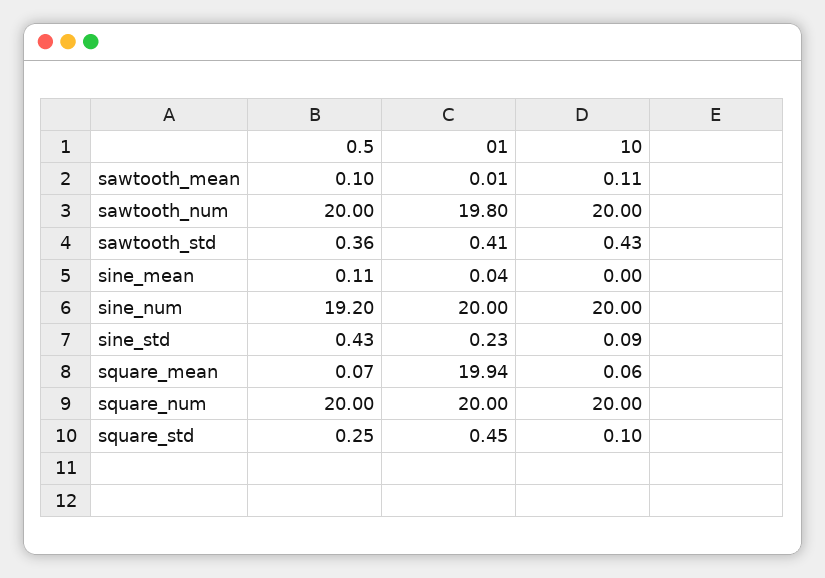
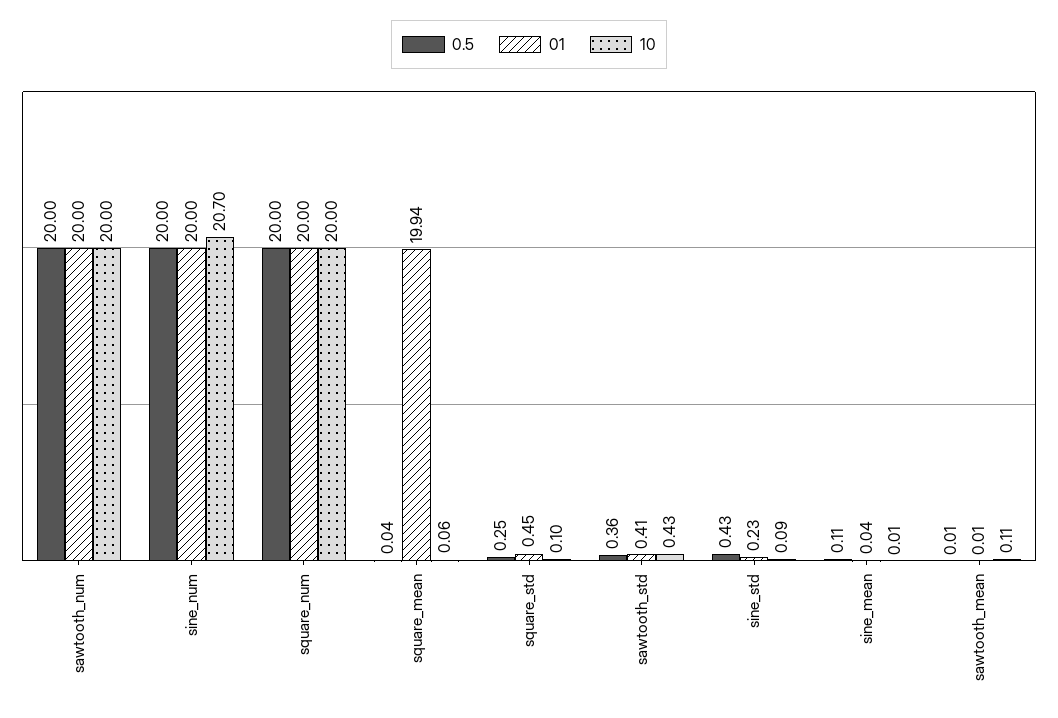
0.5, sawtooth_mean: 0.1 -> 0.01
01, sawtooth_num: 19.8 -> 20
10, sine_mean: 0 -> 0.01
0.5, sine_num: 19.2 -> 20
10, sine_num: 20 -> 20.7
0.5, square_mean: 0.07 -> 0.04

